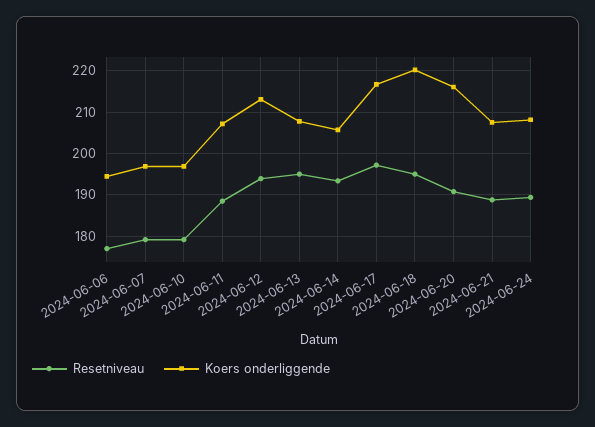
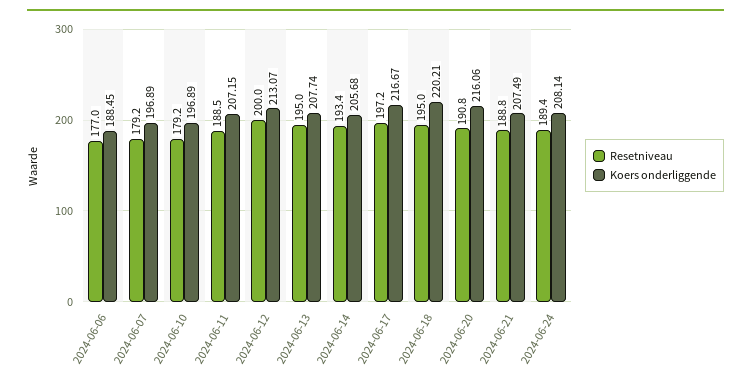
Koers onderliggende, 2024-06-06: 194 -> 188.45
Resetniveau, 2024-06-12: 194 -> 200

